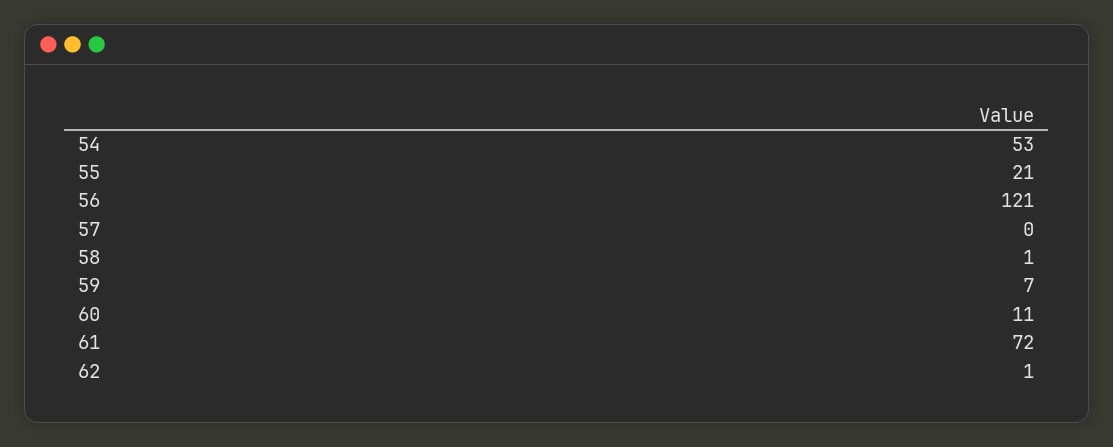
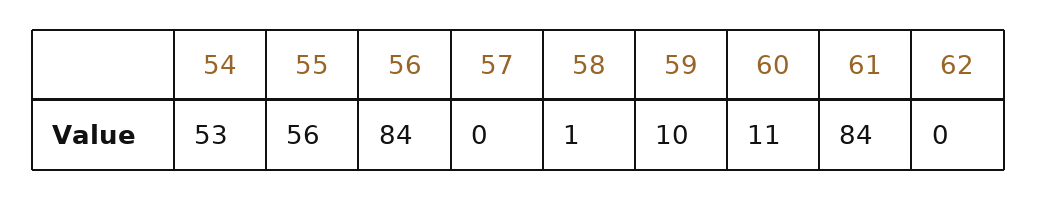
55: 21 -> 56
56: 121 -> 84
59: 7 -> 10
61: 72 -> 84
62: 1 -> 0

